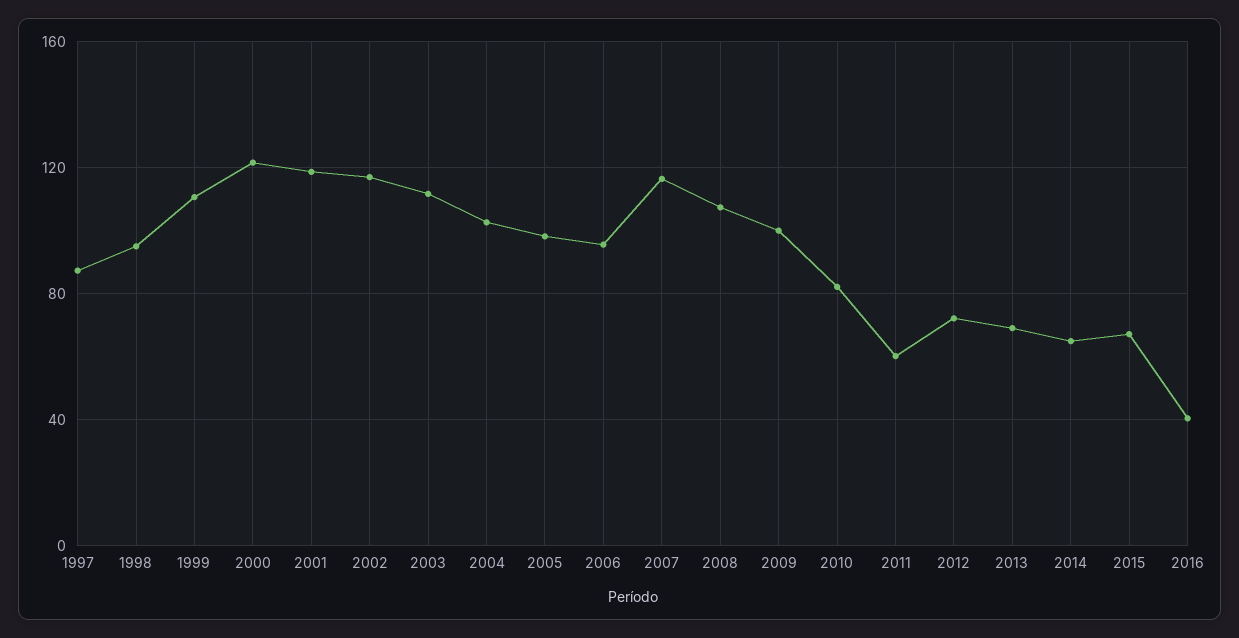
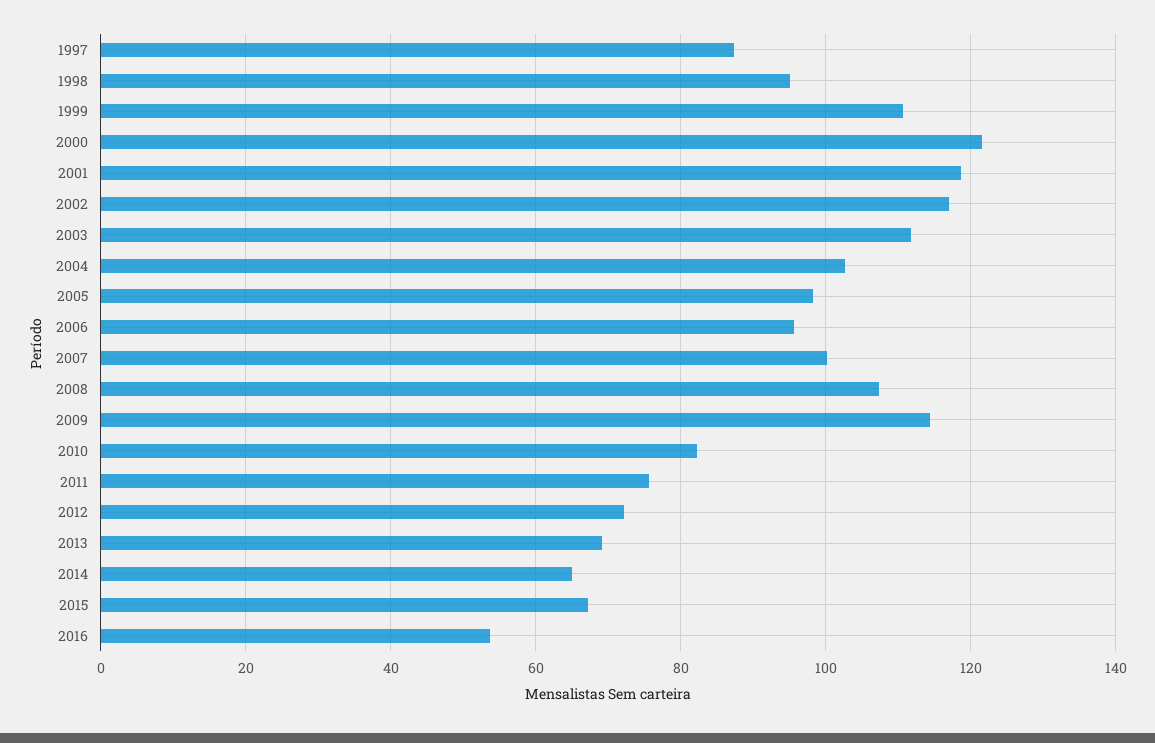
2007: 115 -> 100
2009: 100 -> 114
2011: 60 -> 76
2016: 40 -> 54

